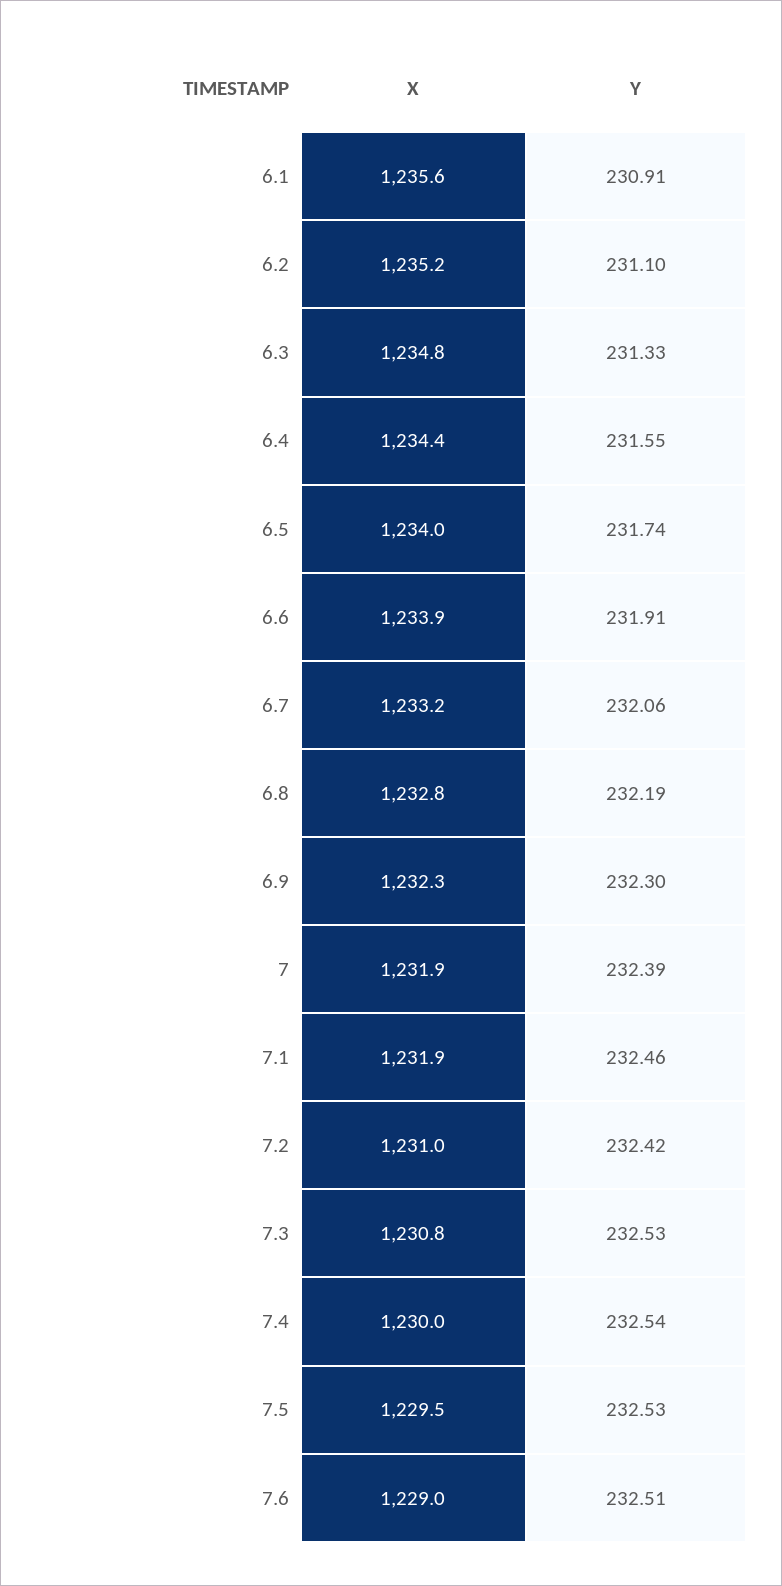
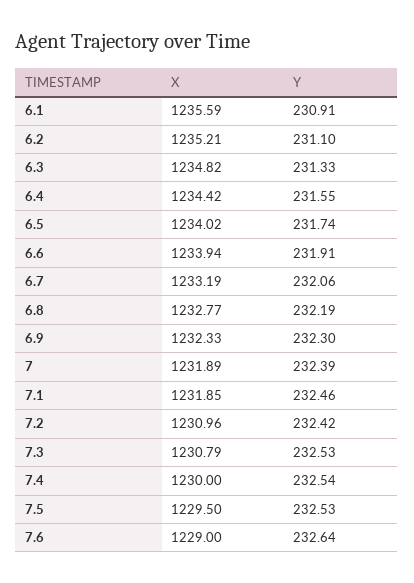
Y, 7.6: 232.51 -> 232.64

